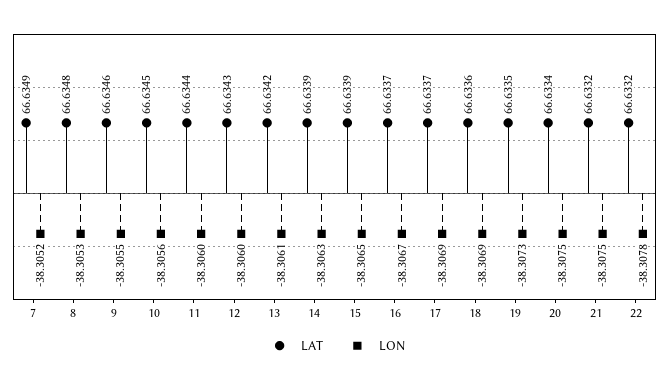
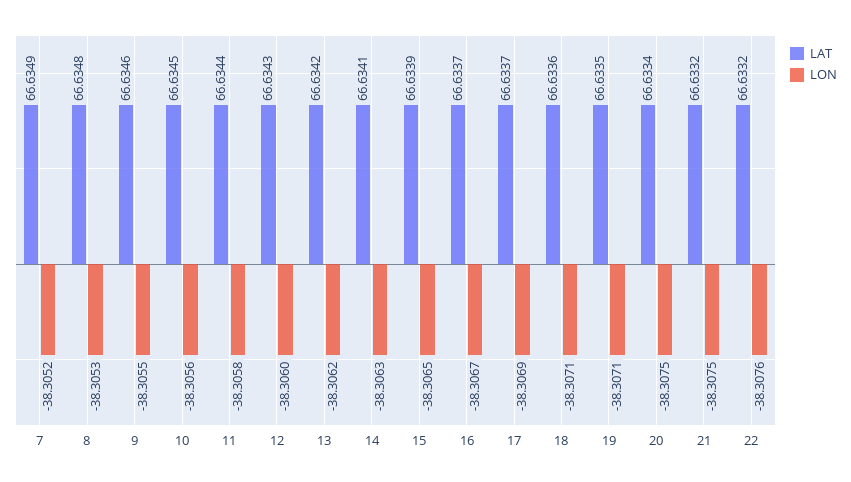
LON, 11: -38.306 -> -38.3058
LON, 13: -38.3061 -> -38.3062
LAT, 14: 66.6339 -> 66.6341
LON, 18: -38.3069 -> -38.3071
LON, 19: -38.3073 -> -38.3071
LON, 22: -38.3078 -> -38.3076

